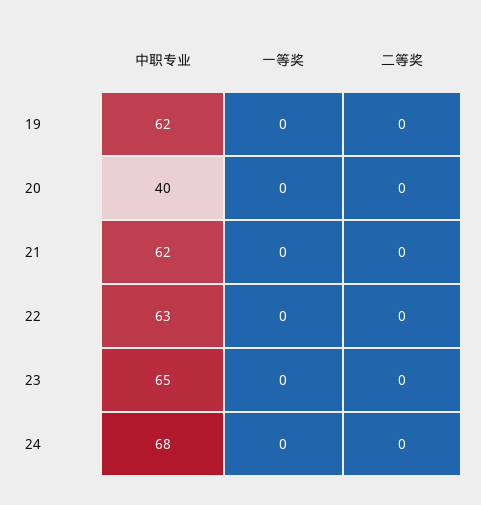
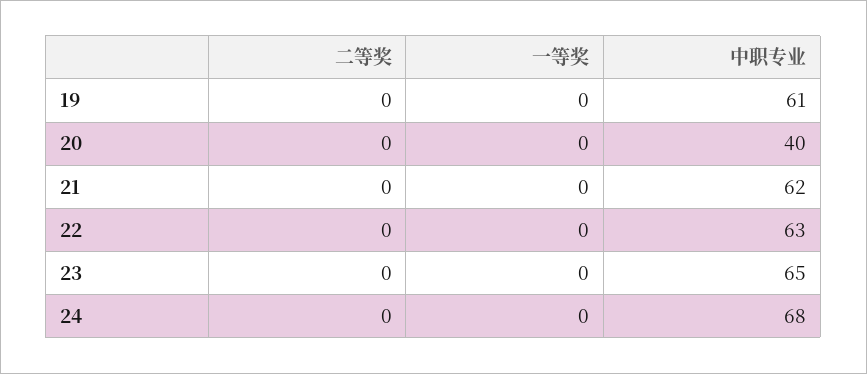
中职专业, 19: 62 -> 61

